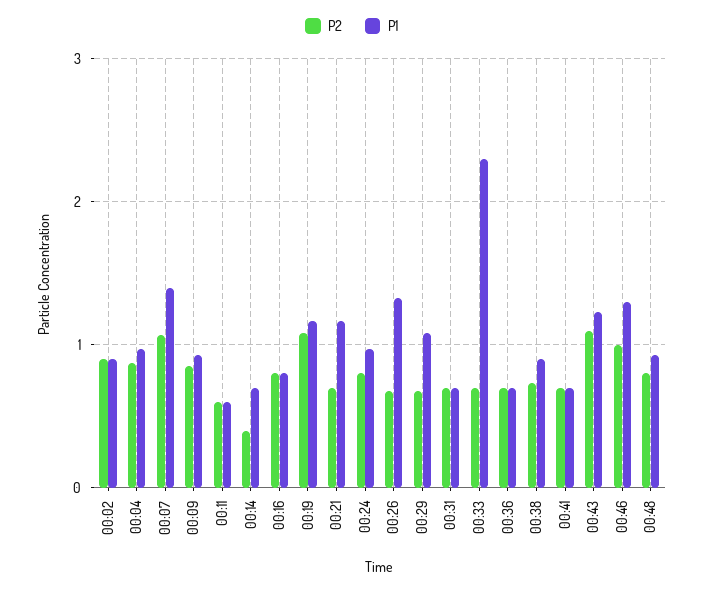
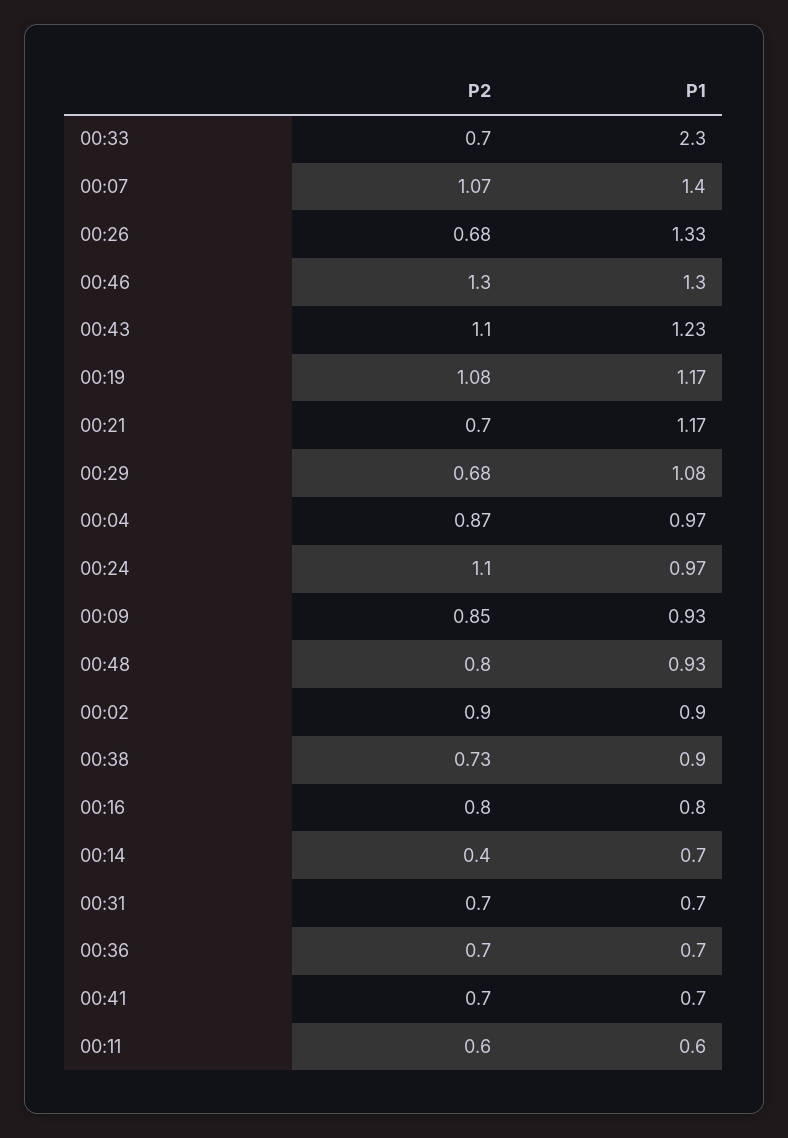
P2, 00:24: 0.8 -> 1.1
P2, 00:46: 1 -> 1.3

